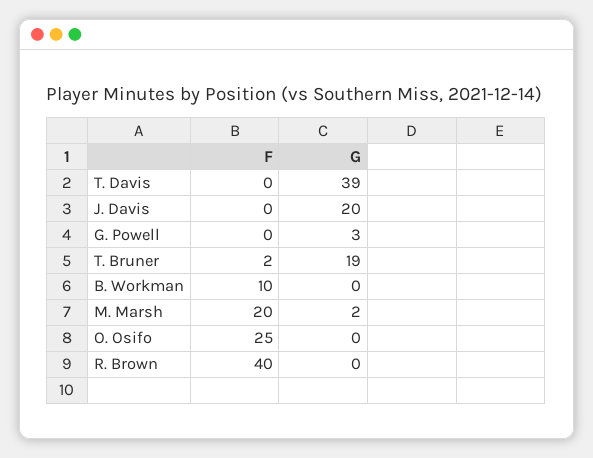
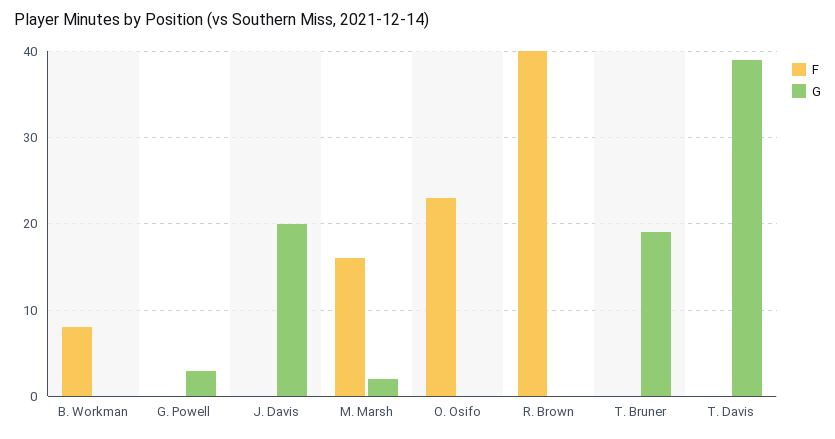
F, T. Bruner: 2 -> 0
F, B. Workman: 10 -> 8
F, M. Marsh: 20 -> 16
F, O. Osifo: 25 -> 23

